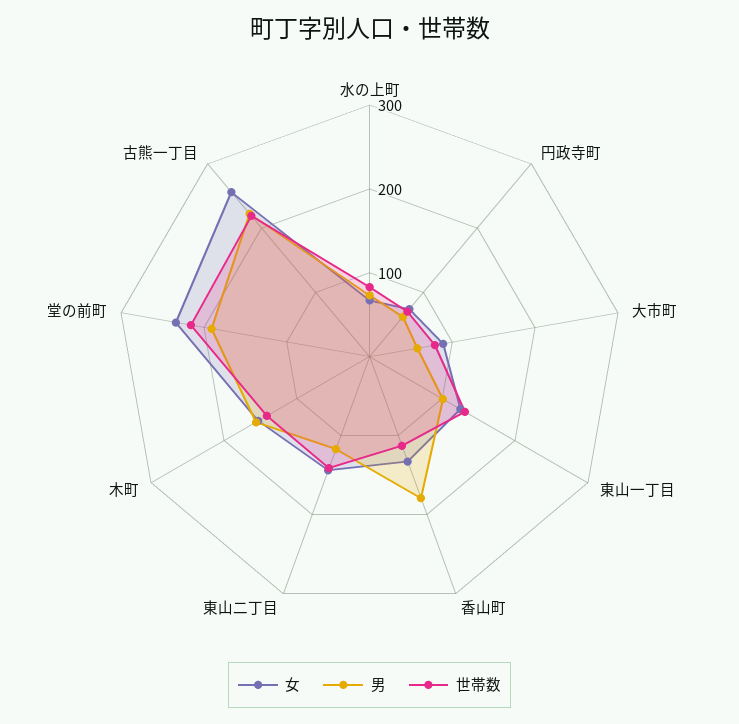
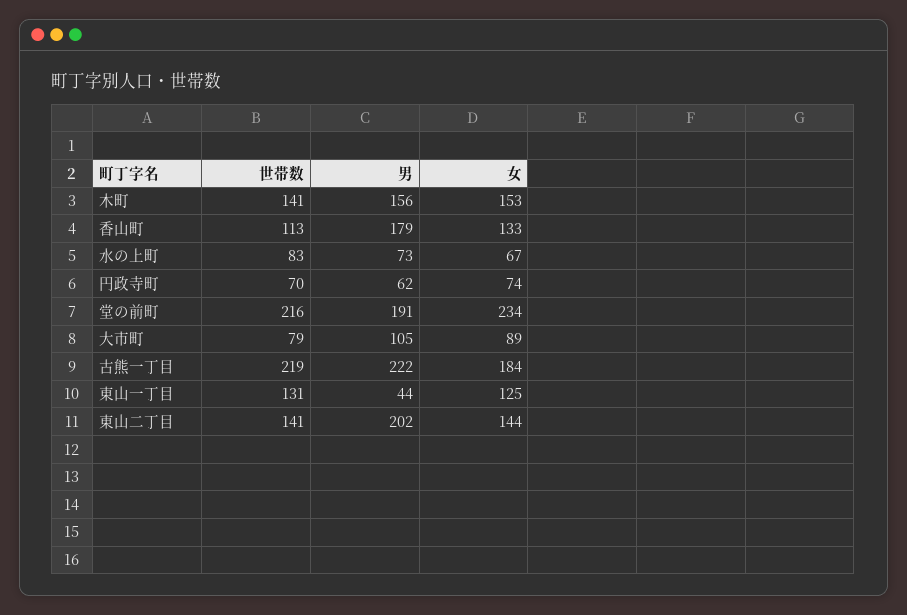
男, 大市町: 60 -> 105
男, 東山一丁目: 100 -> 44
男, 東山二丁目: 120 -> 202
女, 古熊一丁目: 260 -> 184

